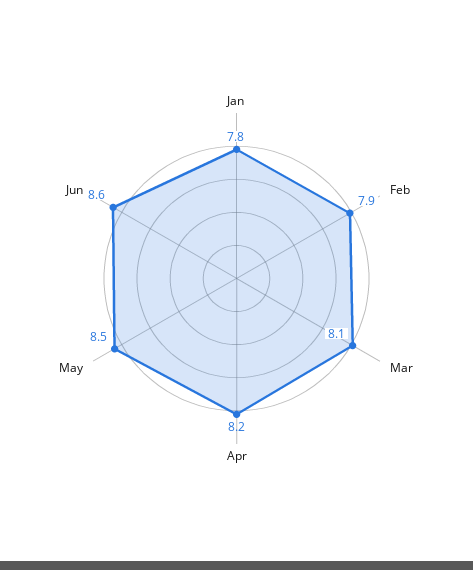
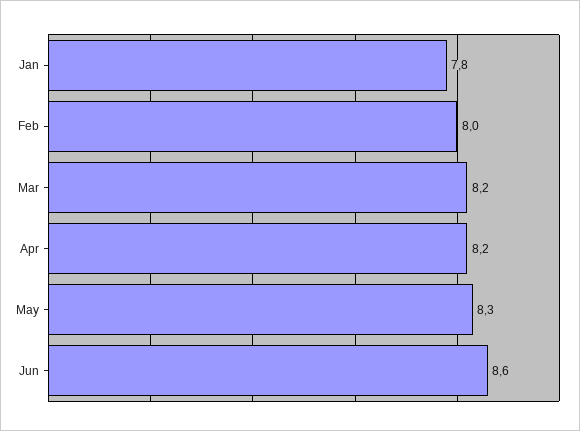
Feb: 7.9 -> 8
Mar: 8.1 -> 8.2
May: 8.5 -> 8.3

